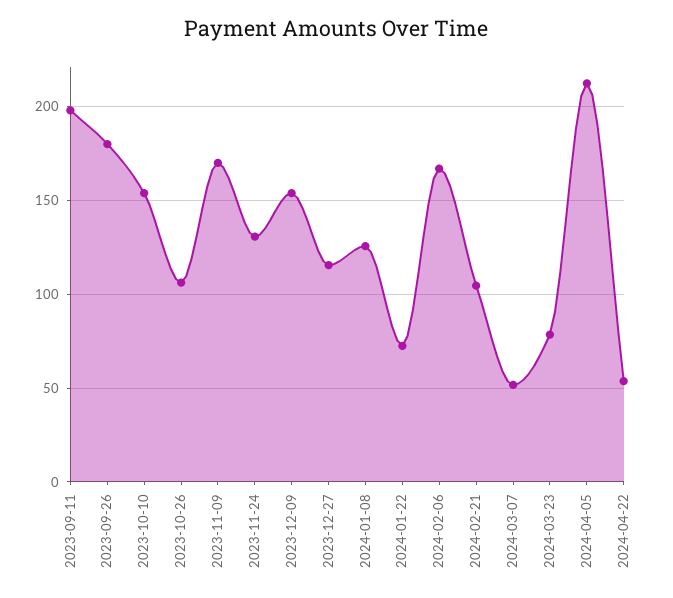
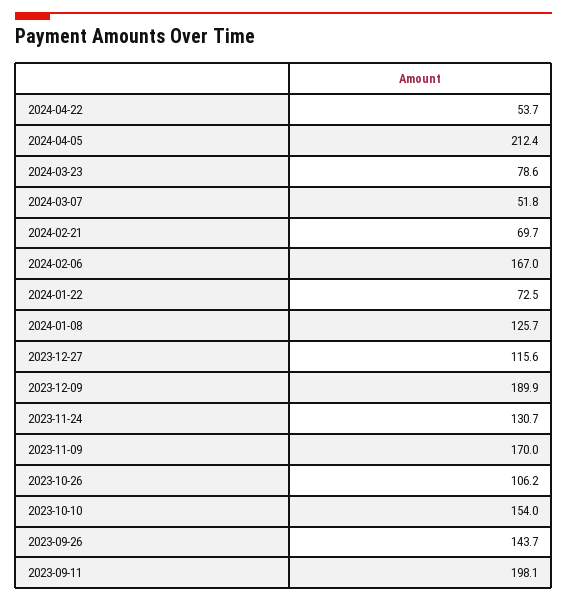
2023-09-26: 180 -> 143.7
2023-12-09: 155 -> 189.9
2024-02-21: 105 -> 69.7

